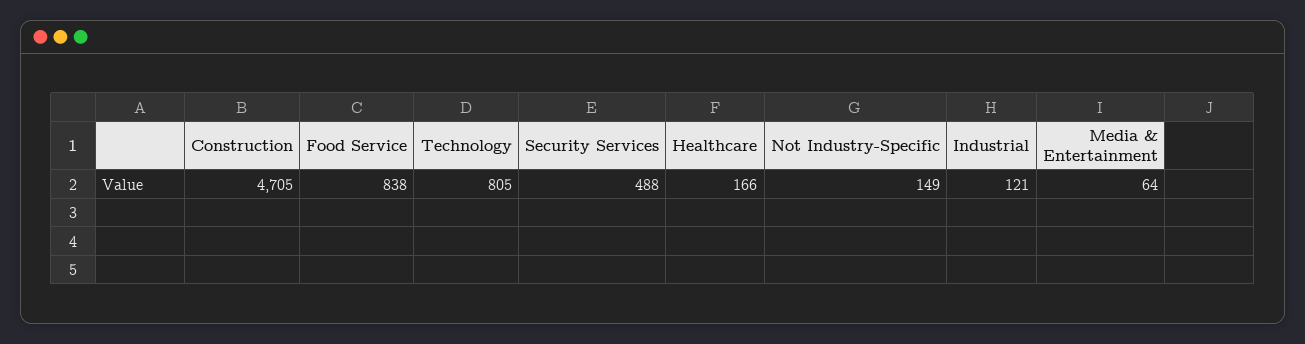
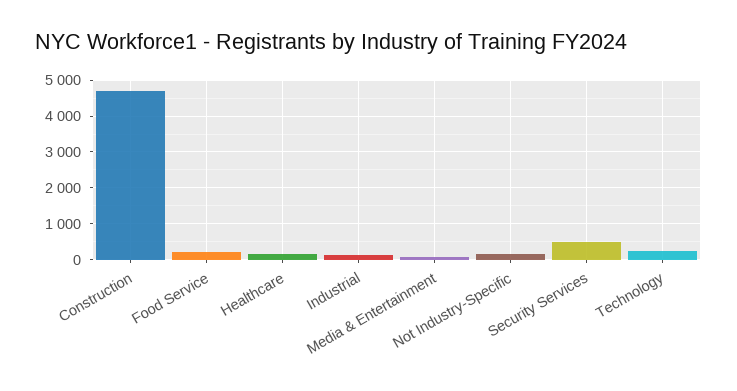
Food Service: 838 -> 200
Technology: 805 -> 200

